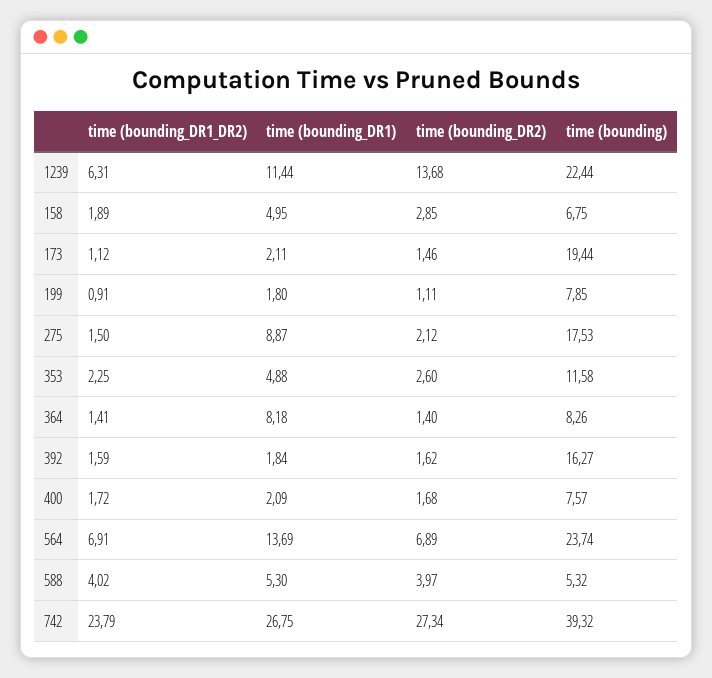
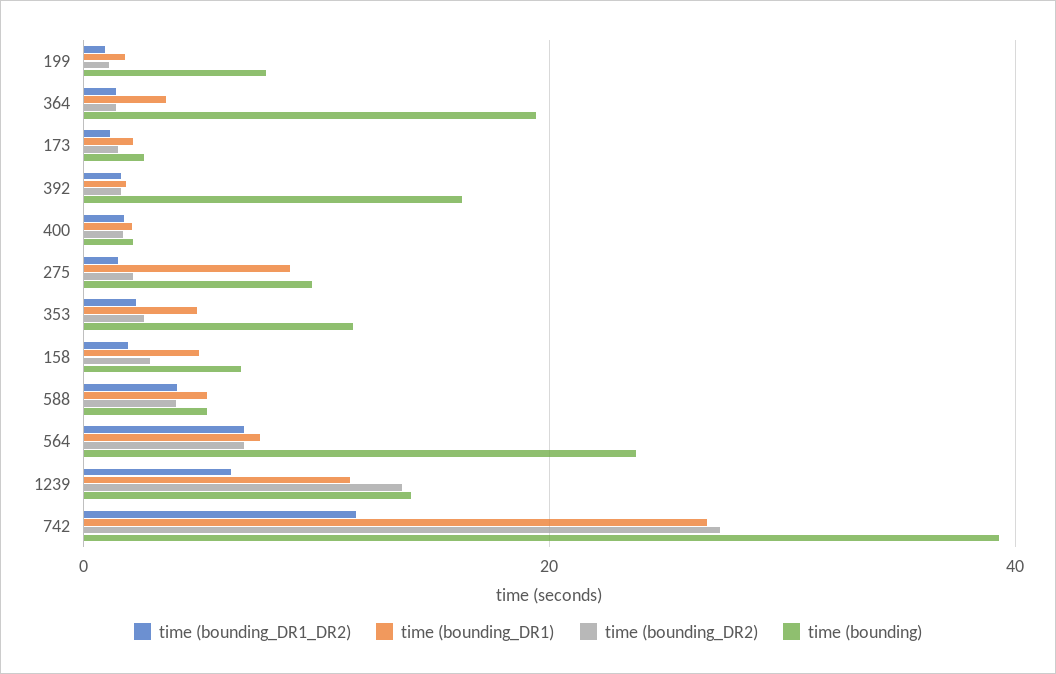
time (bounding), 1239: 22.44 -> 14
time (bounding), 173: 19.44 -> 2
time (bounding), 275: 17.53 -> 10
time (bounding_DR1), 364: 8.18 -> 4
time (bounding), 364: 8.26 -> 20
time (bounding), 400: 7.57 -> 2
time (bounding_DR1), 564: 13.69 -> 8
time (bounding_DR1_DR2), 742: 23.79 -> 12

